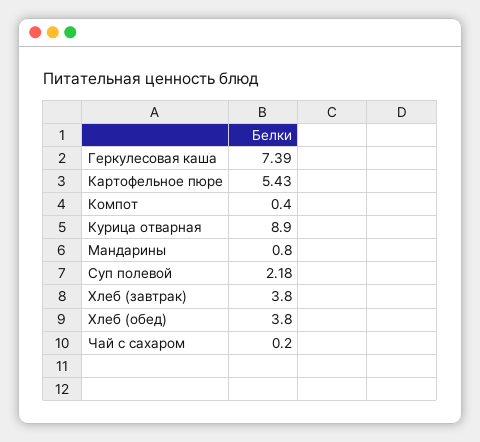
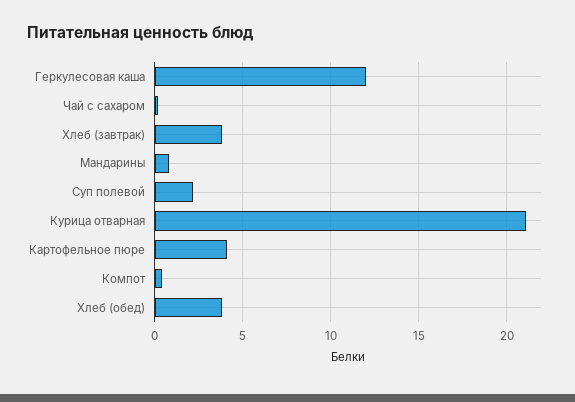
Геркулесовая каша: 7.39 -> 12
Картофельное пюре: 5.43 -> 4
Курица отварная: 8.9 -> 21

